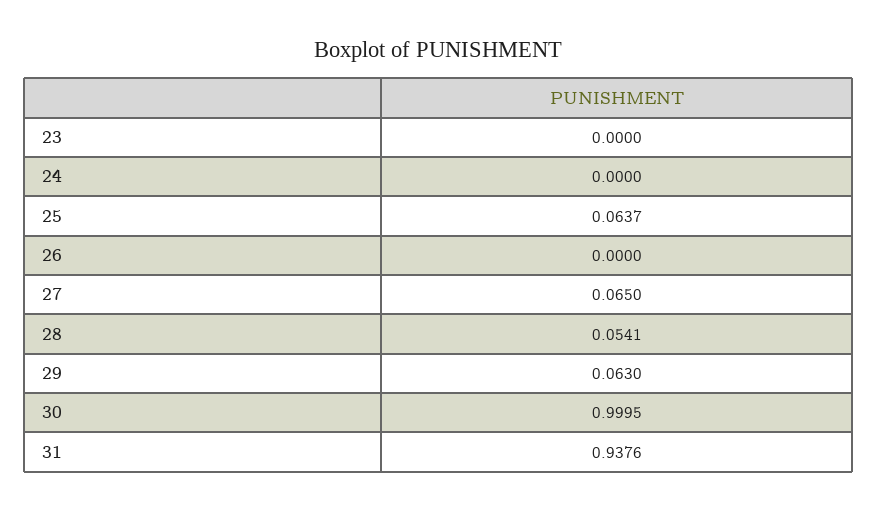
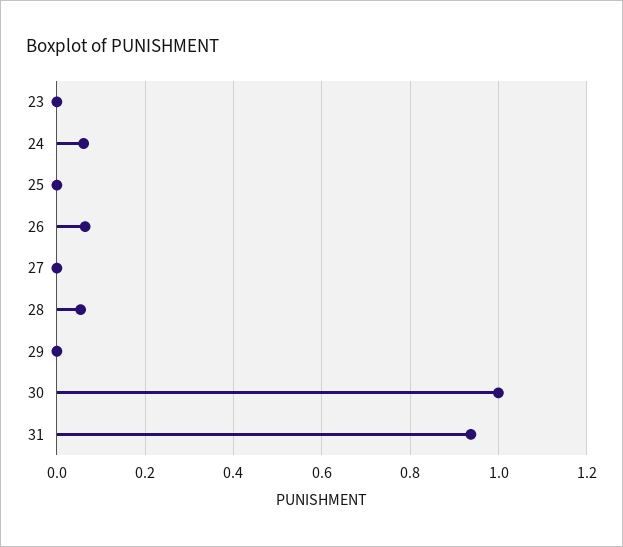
24: 0 -> 0.06
25: 0.0637 -> 0
26: 0 -> 0.06
27: 0.065 -> 0
29: 0.063 -> 0

